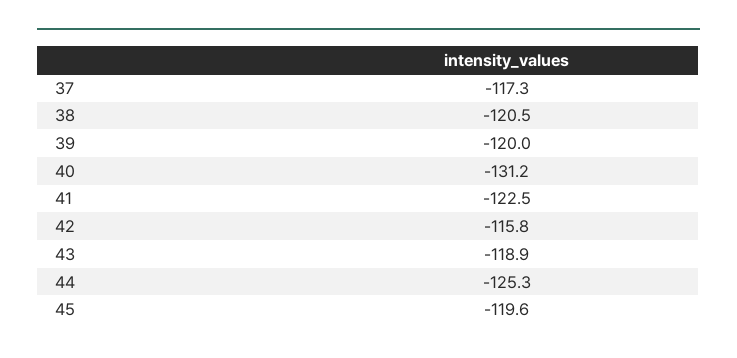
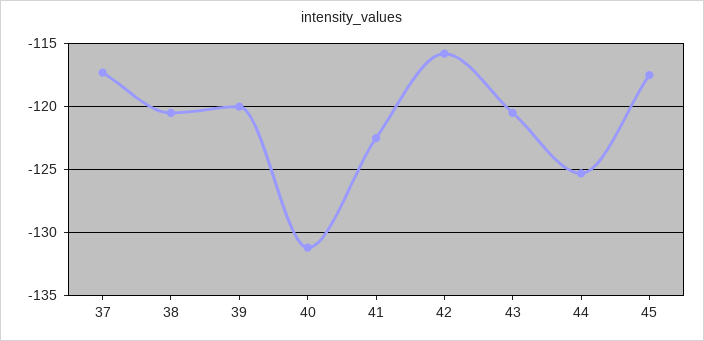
43: -118.9 -> -120.5
45: -119.6 -> -117.5

